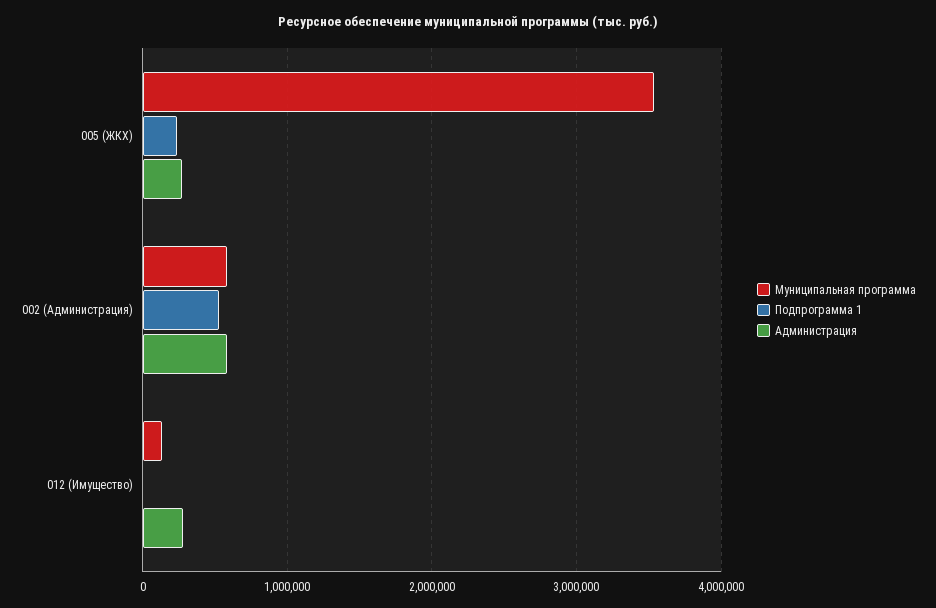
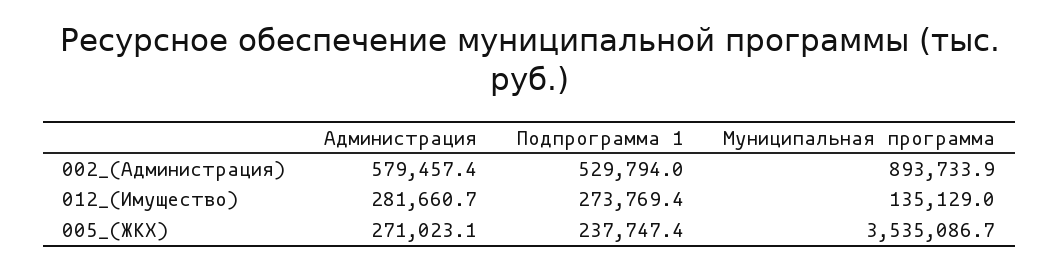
Муниципальная программа, 002 (Администрация): 600000 -> 893733.9
Подпрограмма 1, 012 (Имущество): 0 -> 273769.4

